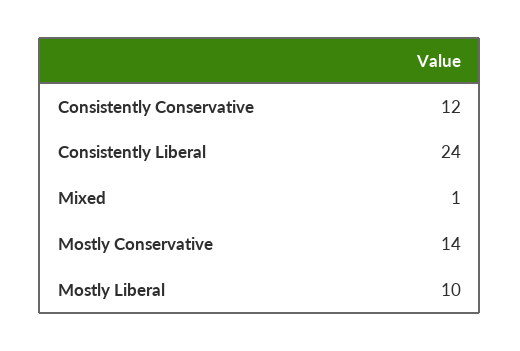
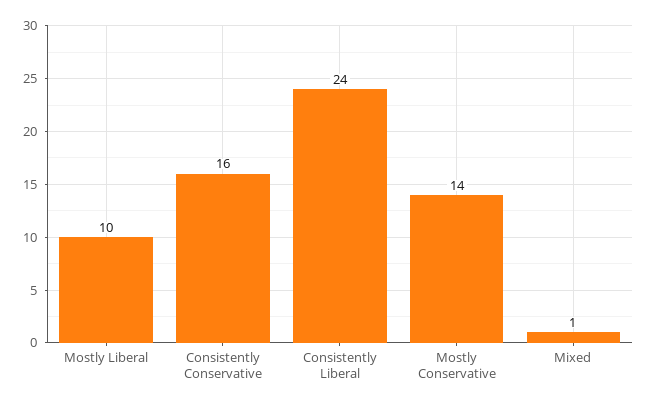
Consistently Conservative: 12 -> 16

